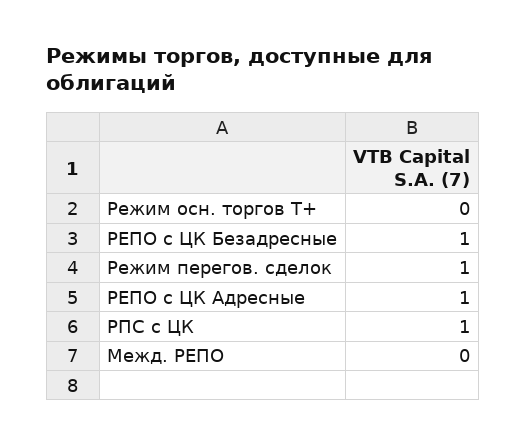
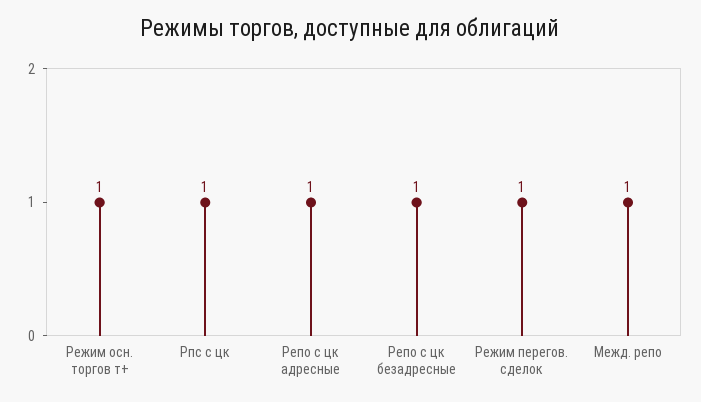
Режим осн. торгов Т+: 0 -> 1
Межд. РЕПО: 0 -> 1

